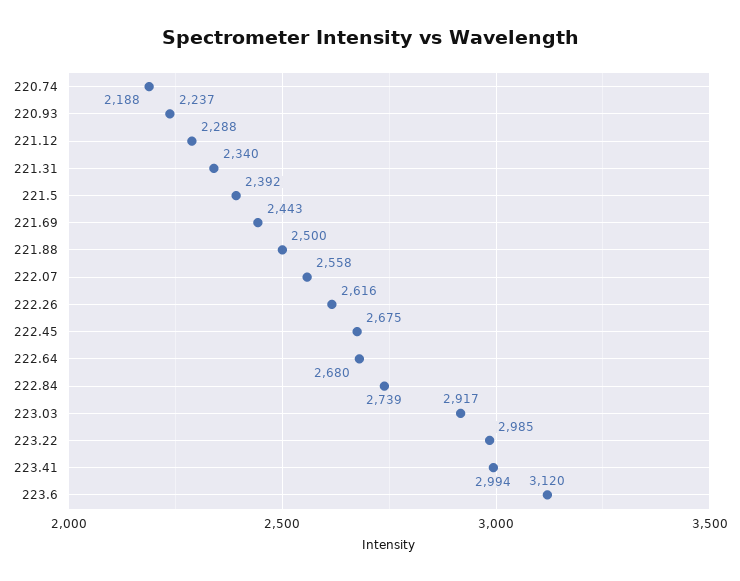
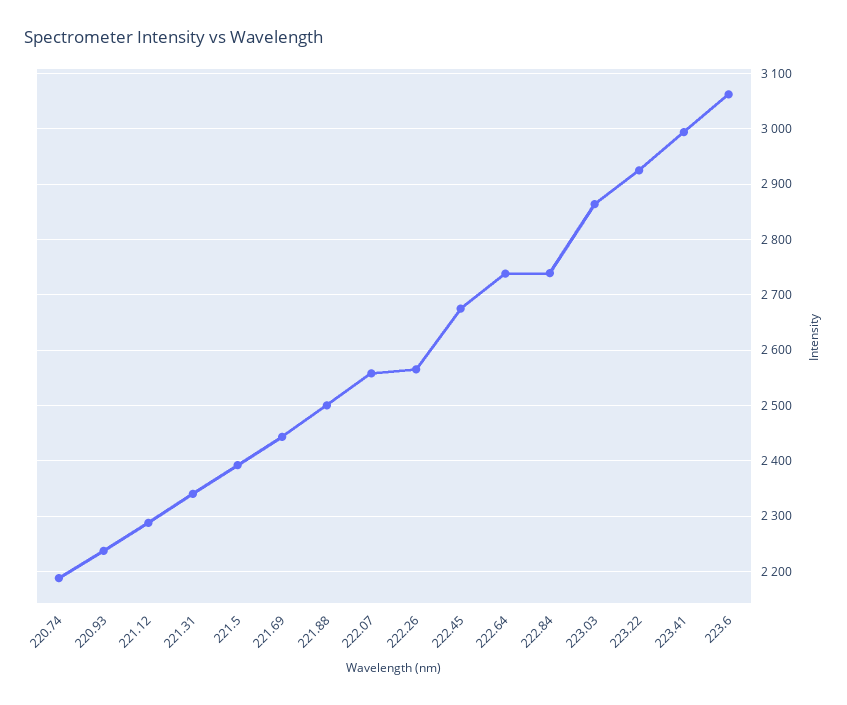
222.26: 2616 -> 2560
222.64: 2680 -> 2740
223.03: 2917 -> 2860
223.22: 2985 -> 2920
223.6: 3120 -> 3060

